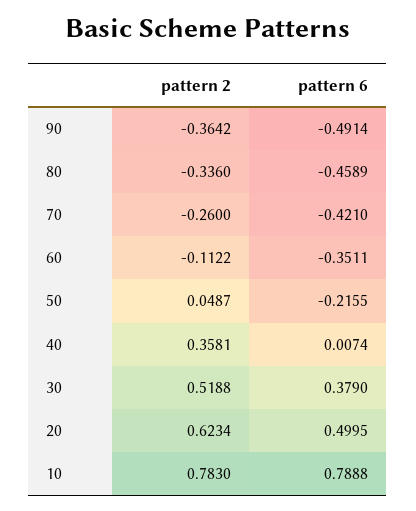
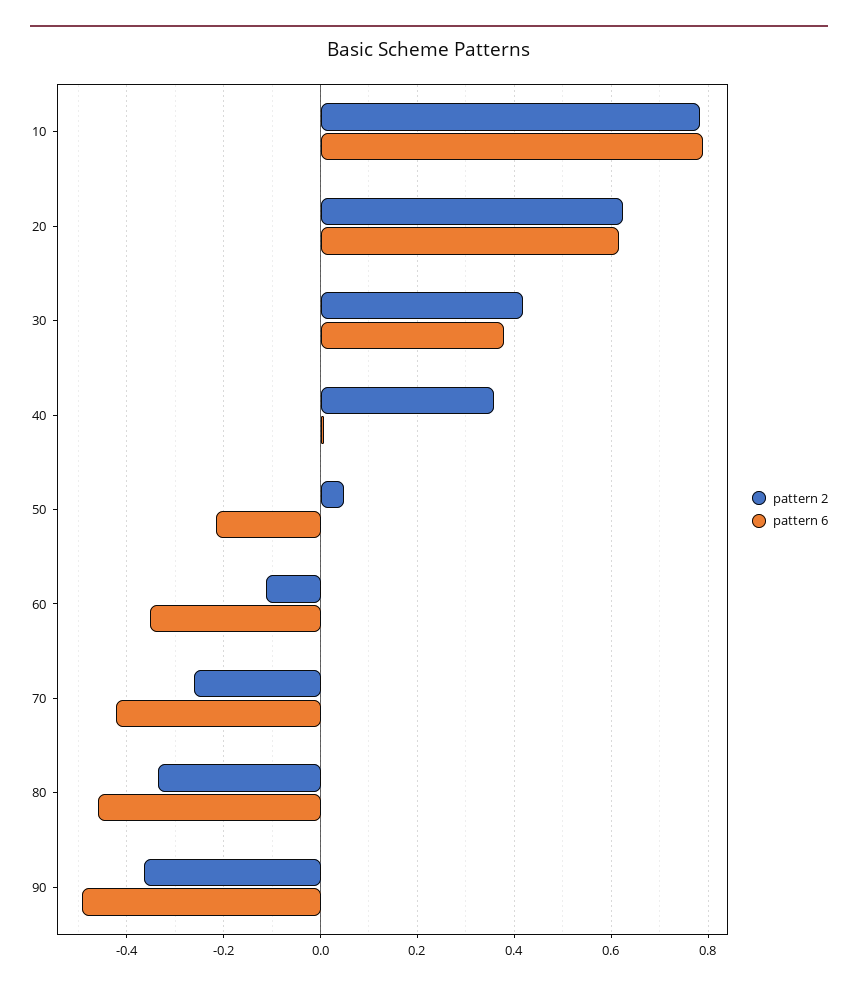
pattern 2, 30: 0.5188 -> 0.42
pattern 6, 20: 0.4995 -> 0.62

